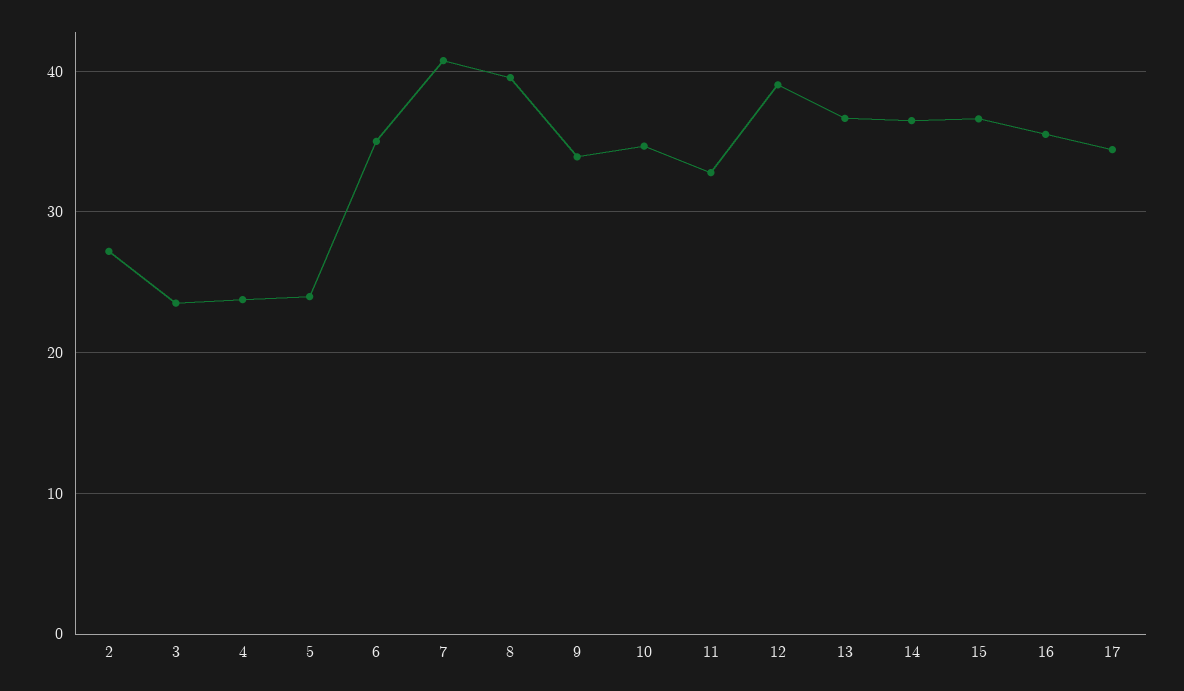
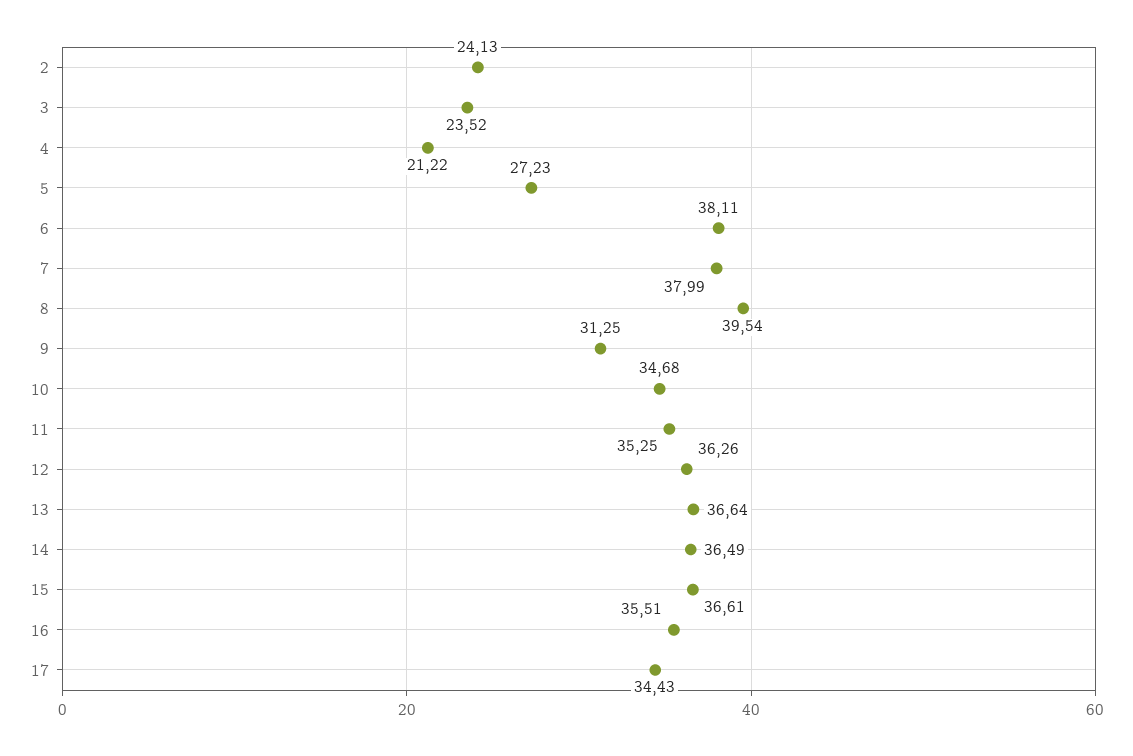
2: 27 -> 24.13
4: 24 -> 21.22
5: 24 -> 27.23
6: 35 -> 38.11
7: 41 -> 37.99
9: 34 -> 31.25
11: 33 -> 35.25
12: 39 -> 36.26

